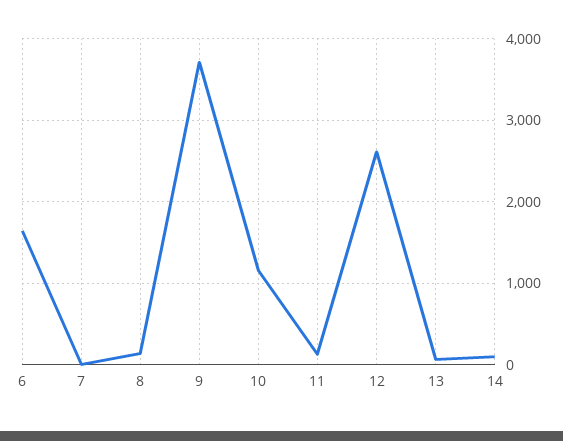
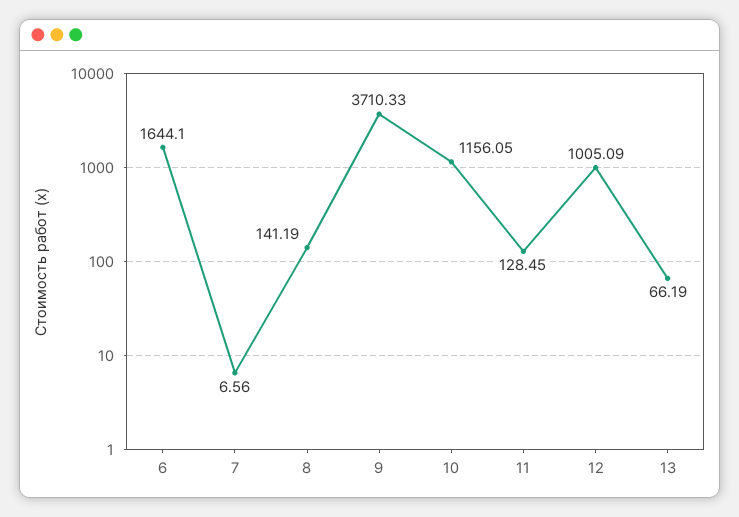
12: 2600 -> 1005.09
14: 100 -> none

